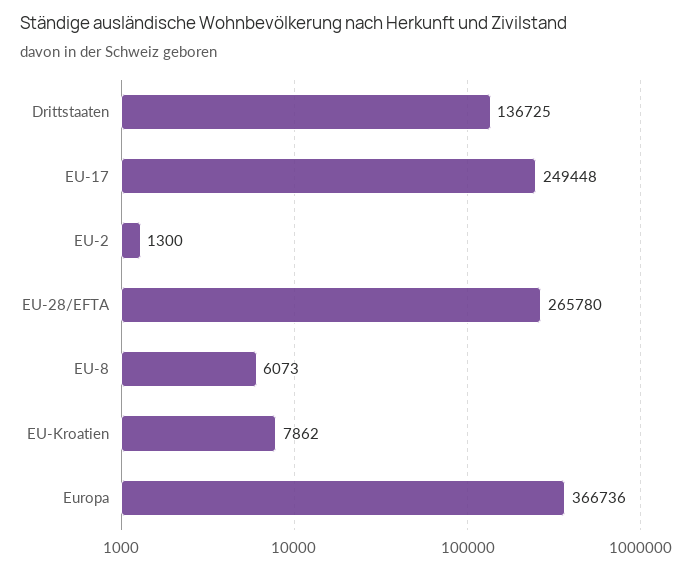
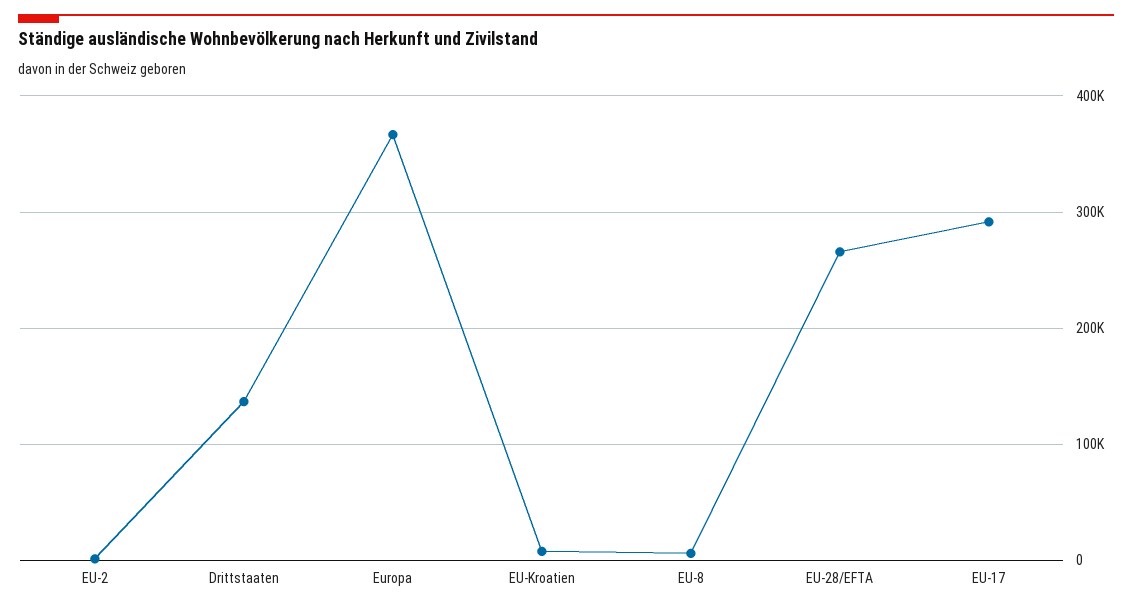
EU-17: 249448 -> 290000

